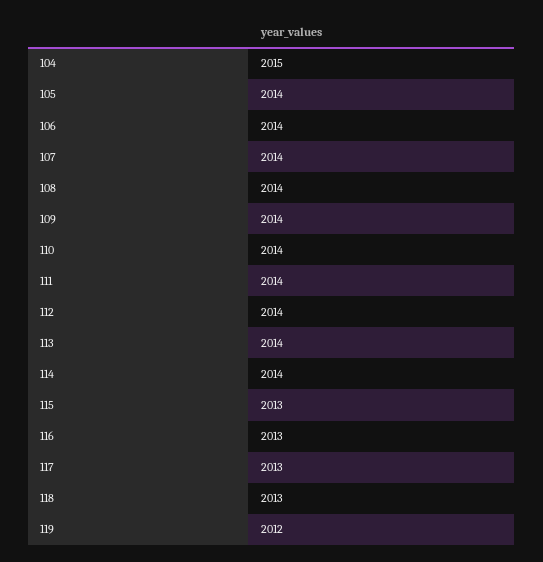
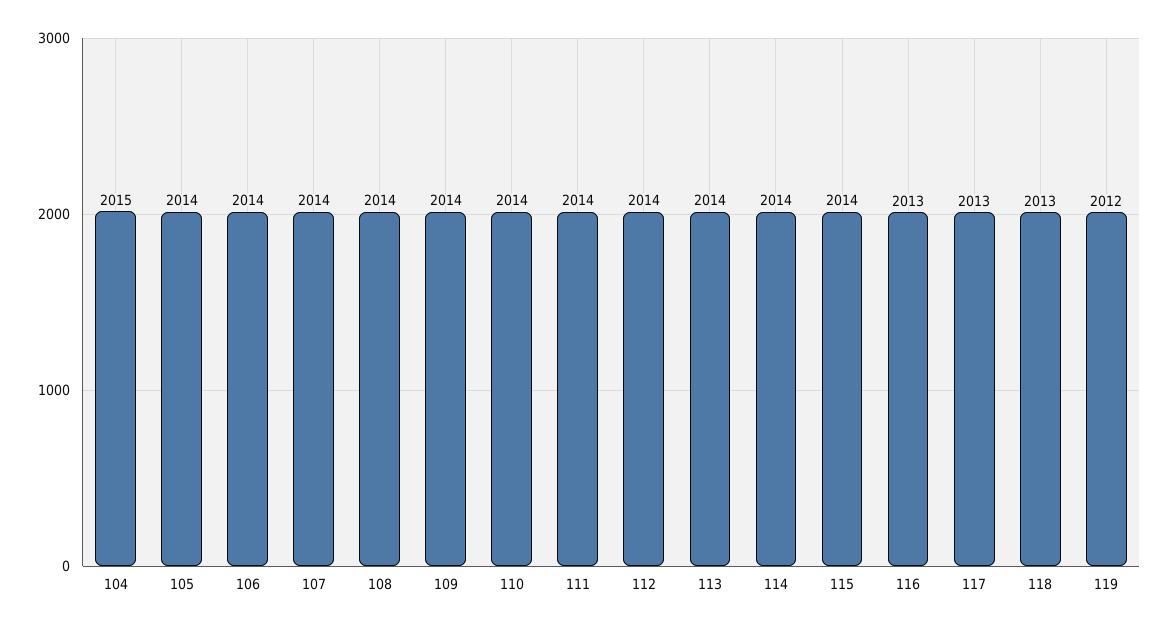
115: 2013 -> 2014

